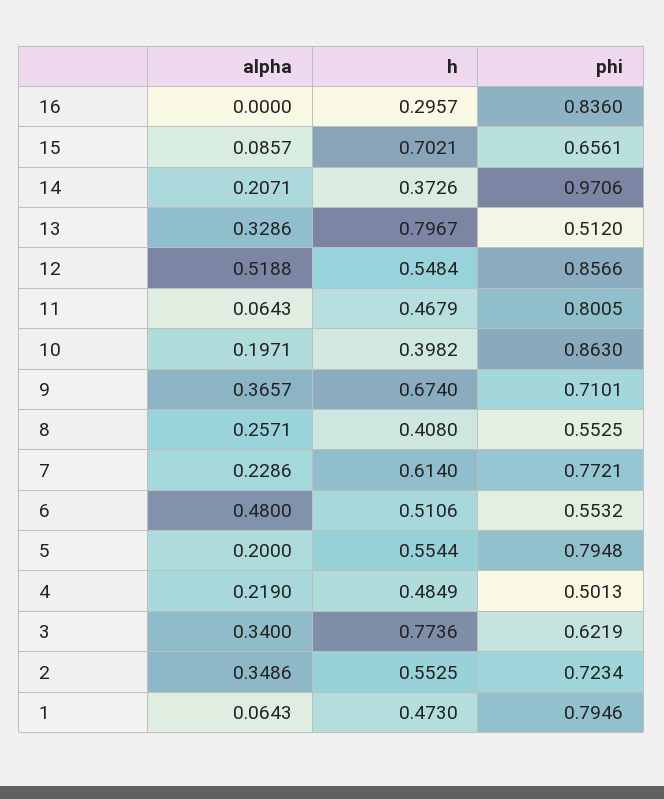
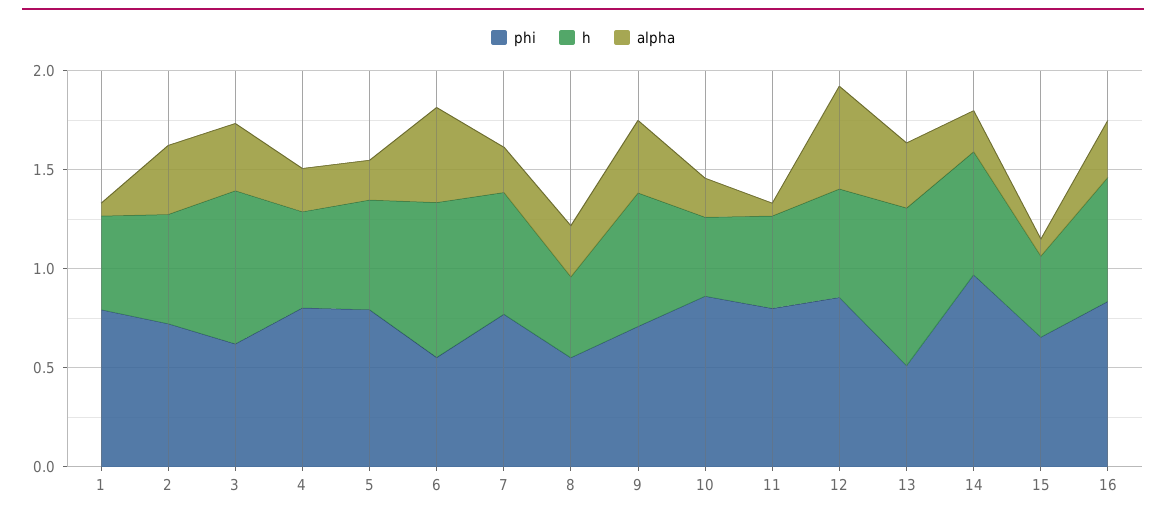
alpha, 16: 0 -> 0.3
h, 16: 0.2957 -> 0.6
h, 15: 0.7021 -> 0.4
h, 14: 0.3726 -> 0.6
h, 6: 0.5106 -> 0.8
phi, 4: 0.5013 -> 0.8

